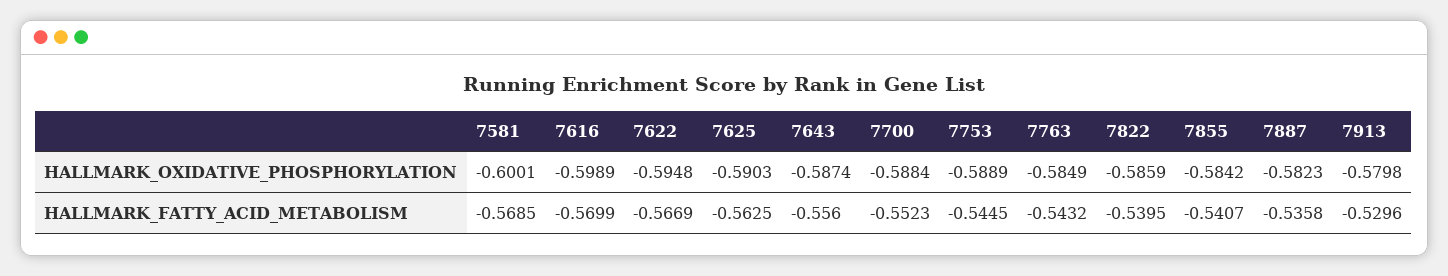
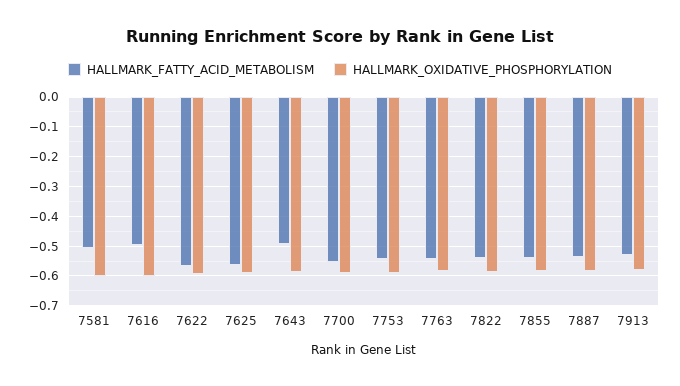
HALLMARK_FATTY_ACID_METABOLISM, 7581: -0.5685 -> -0.5
HALLMARK_FATTY_ACID_METABOLISM, 7616: -0.5699 -> -0.5
HALLMARK_FATTY_ACID_METABOLISM, 7643: -0.556 -> -0.5

